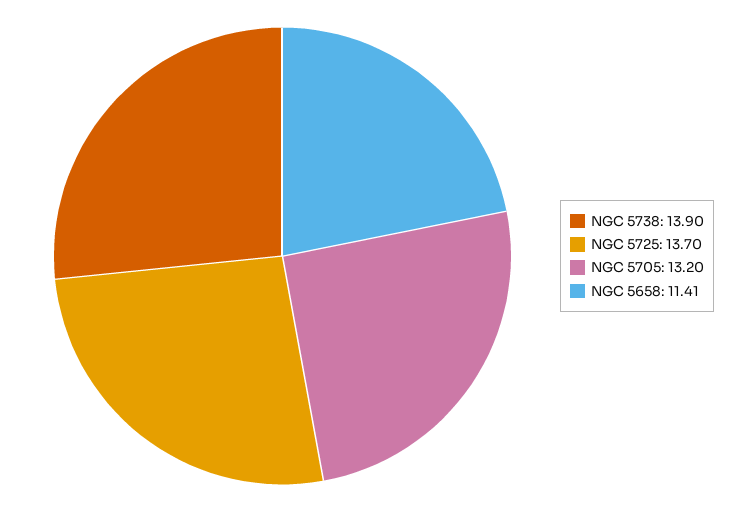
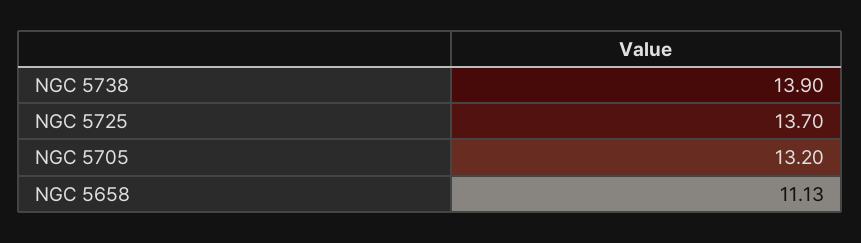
NGC 5658: 11.41 -> 11.13

